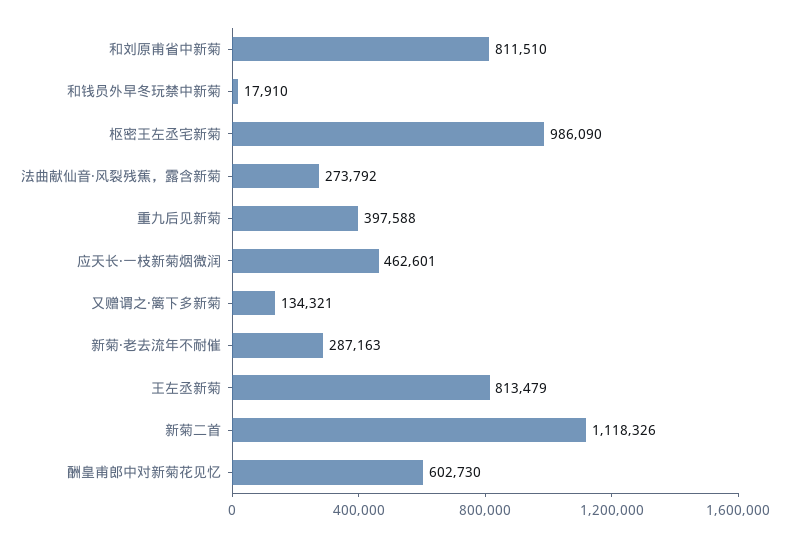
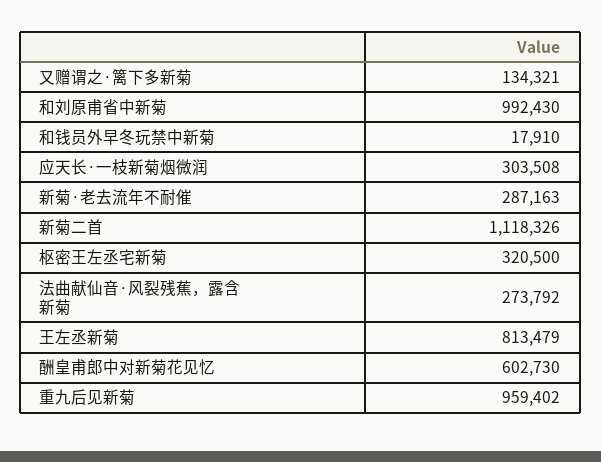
和刘原甫省中新菊: 811510 -> 992430
枢密王左丞宅新菊: 986090 -> 320500
重九后见新菊: 397588 -> 959402
应天长·一枝新菊烟微润: 462601 -> 303508

